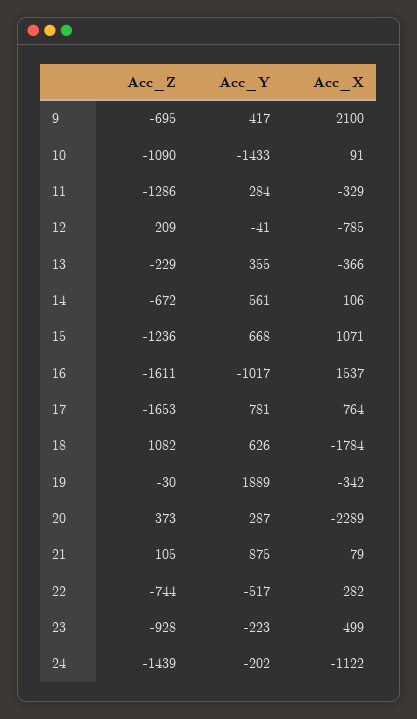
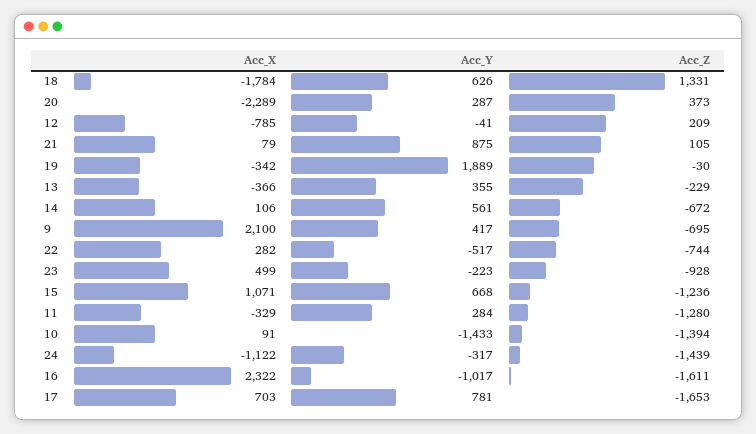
Acc_Z, 10: -1090 -> -1394
Acc_Z, 11: -1286 -> -1280
Acc_X, 16: 1537 -> 2322
Acc_X, 17: 764 -> 703
Acc_Z, 18: 1082 -> 1331
Acc_Y, 24: -202 -> -317

